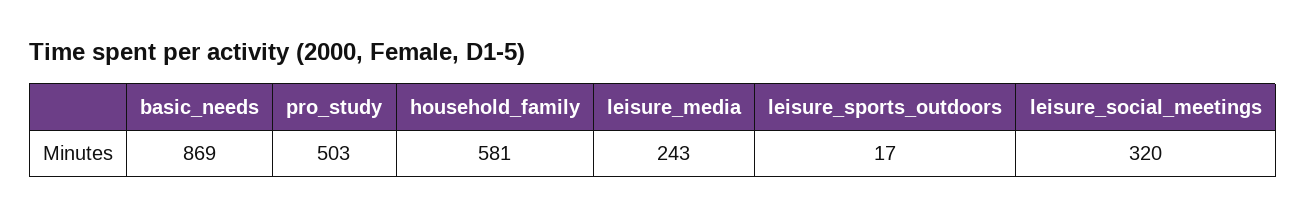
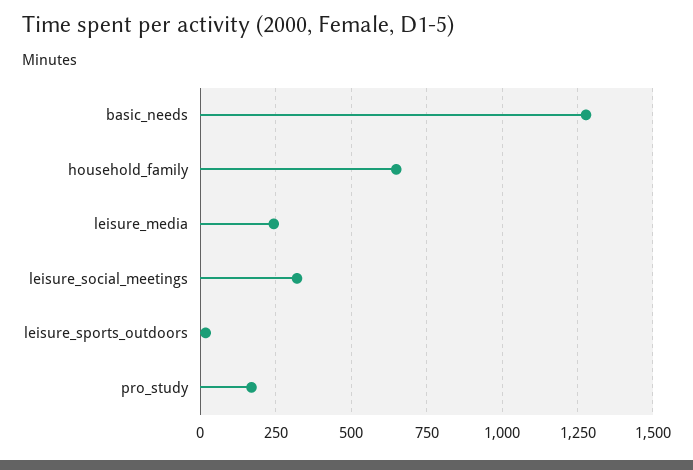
basic_needs: 869 -> 1275
pro_study: 503 -> 175
household_family: 581 -> 650

